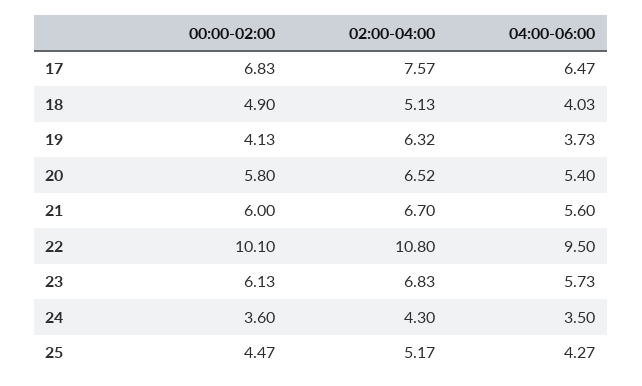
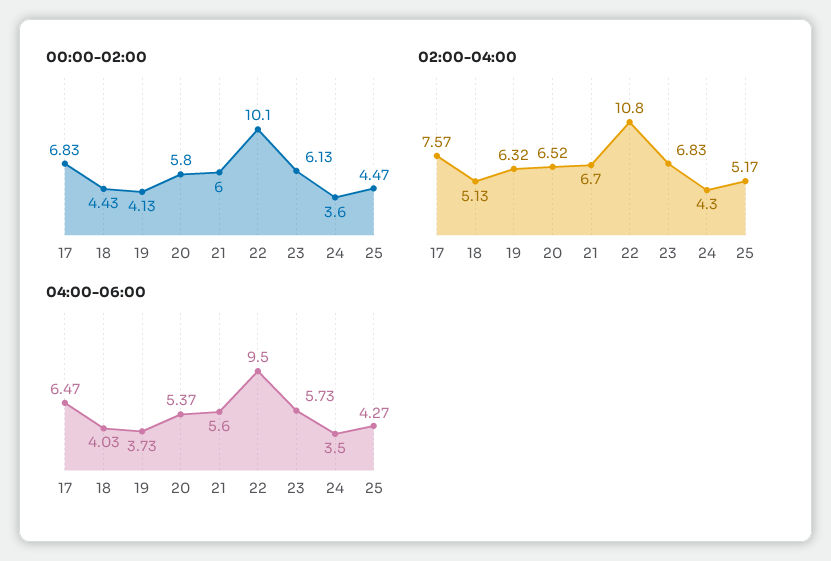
00:00-02:00, 18: 4.9 -> 4.43
04:00-06:00, 20: 5.4 -> 5.37

